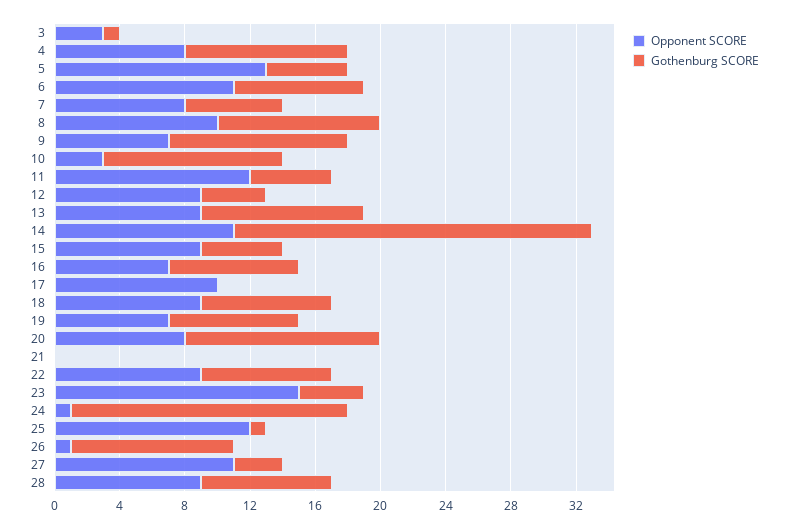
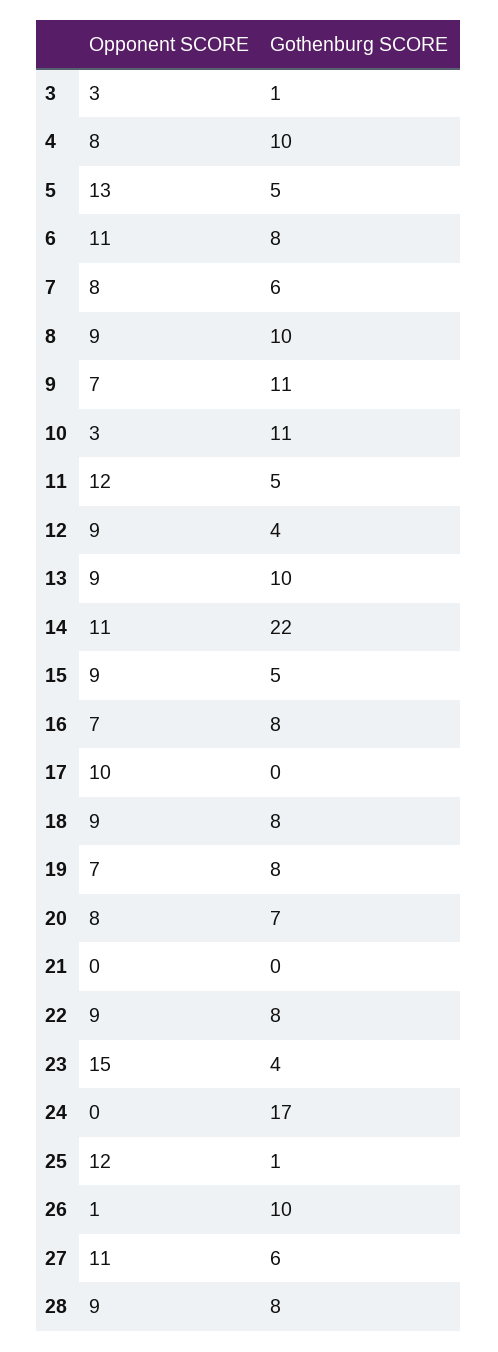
Opponent SCORE, 8: 10 -> 9
Gothenburg SCORE, 20: 12 -> 7
Opponent SCORE, 24: 1 -> 0
Gothenburg SCORE, 27: 3 -> 6

